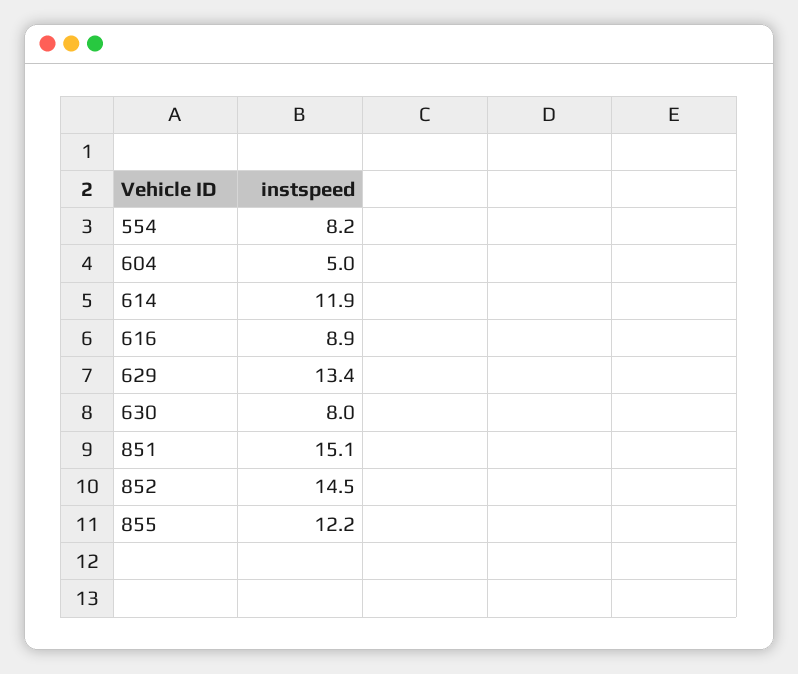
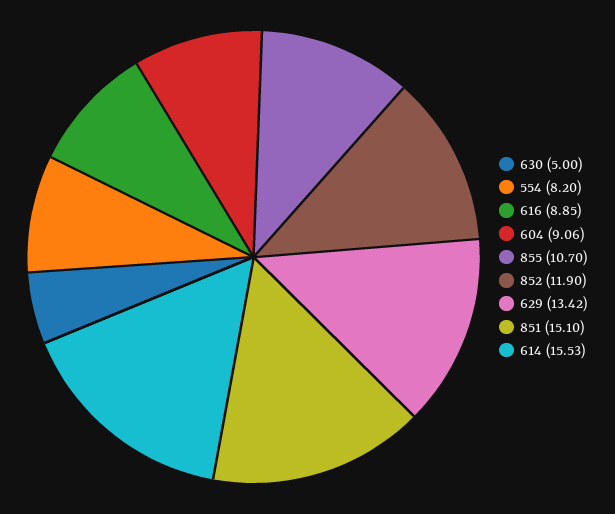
604: 5 -> 9.06
614: 11.9 -> 15.53
630: 8 -> 5
852: 14.5 -> 11.9
855: 12.2 -> 10.7

